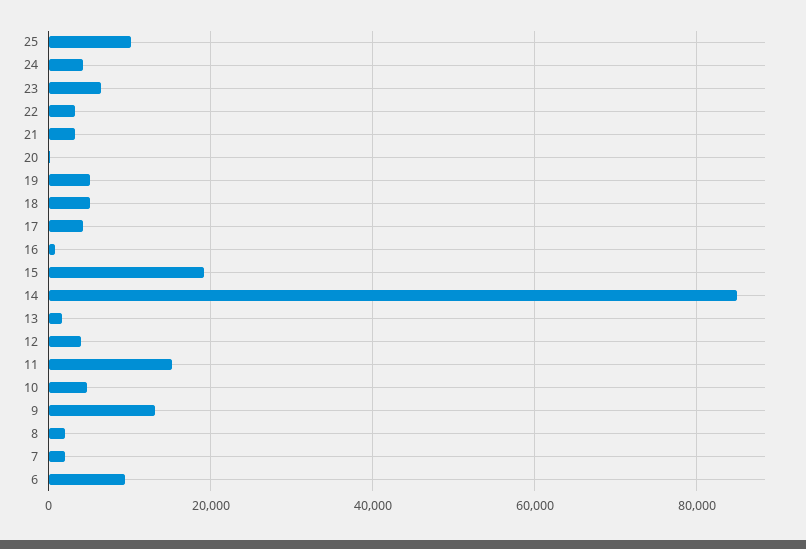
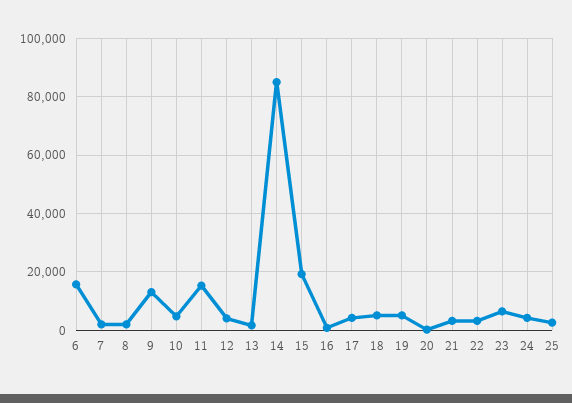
25: 10000 -> 2500
6: 10000 -> 15000

